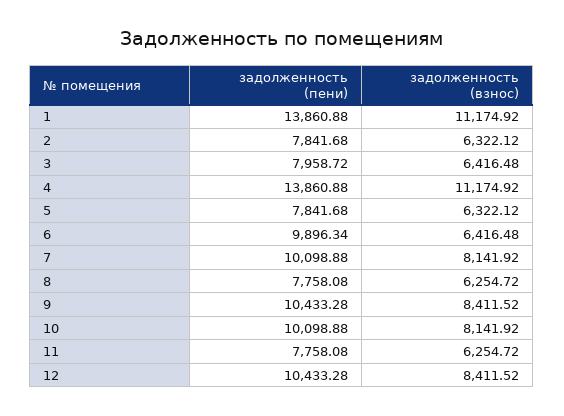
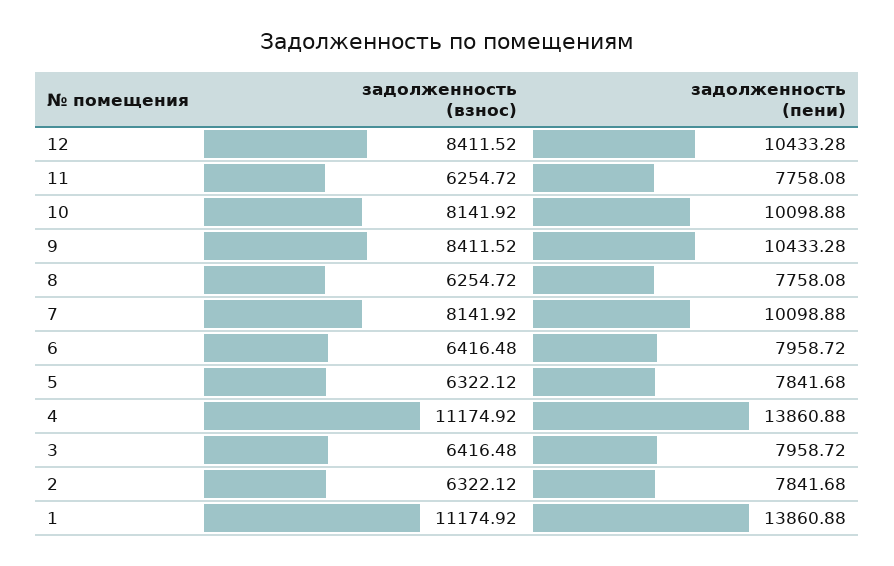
задолженность (пени), 6: 9896.34 -> 7958.72

